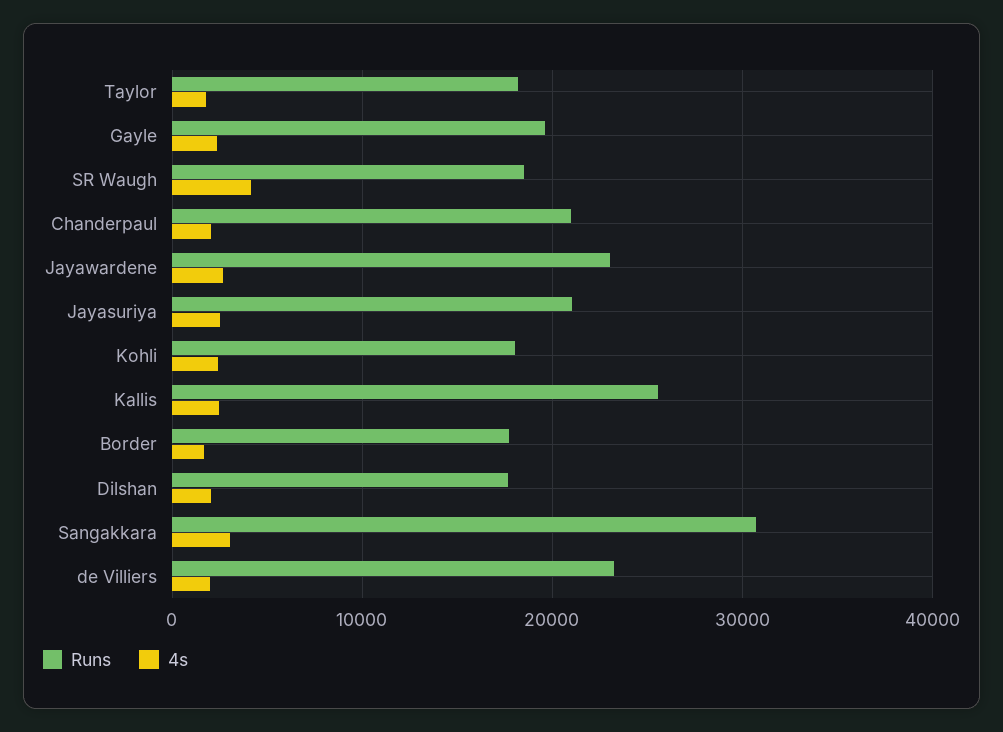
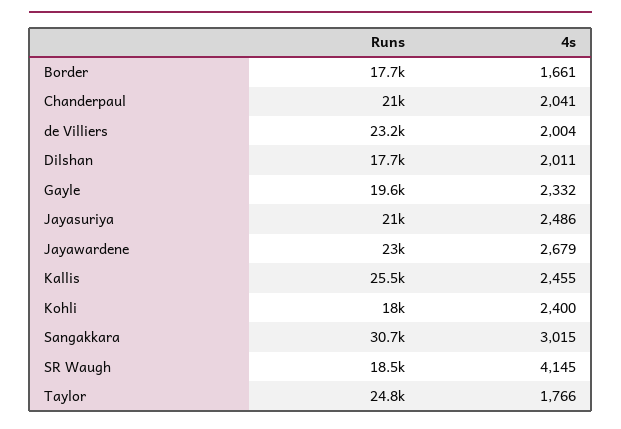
Runs, Taylor: 18000 -> 24800

